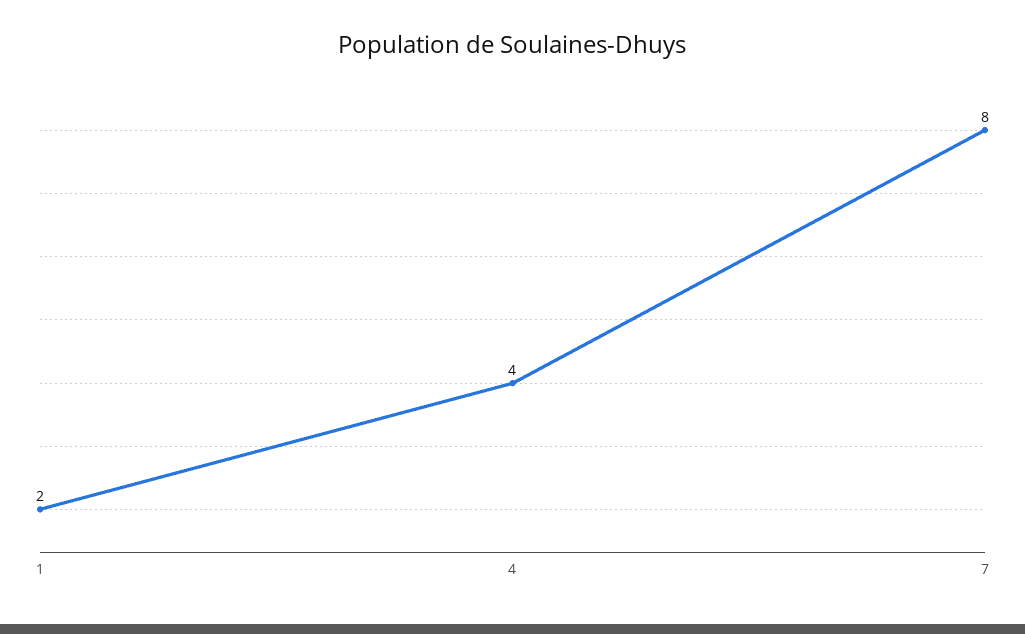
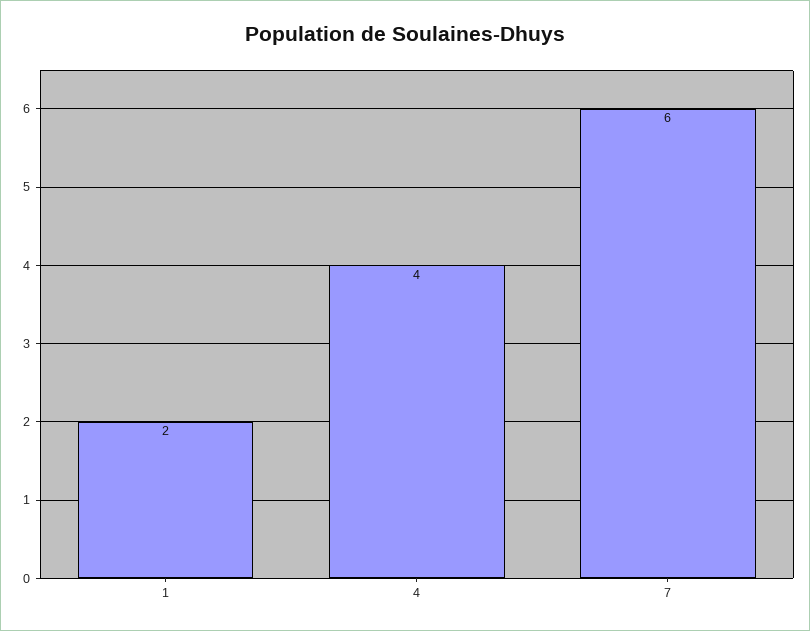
7: 8 -> 6

